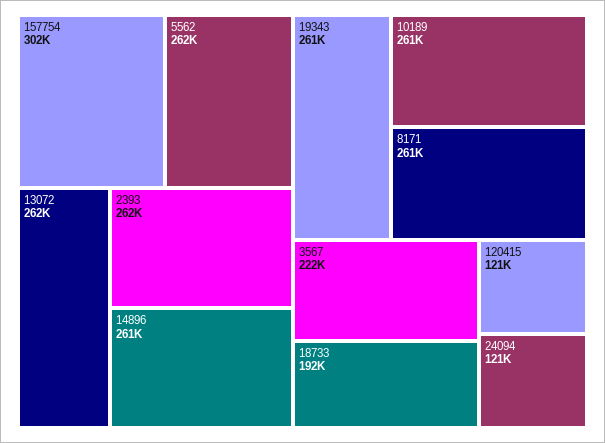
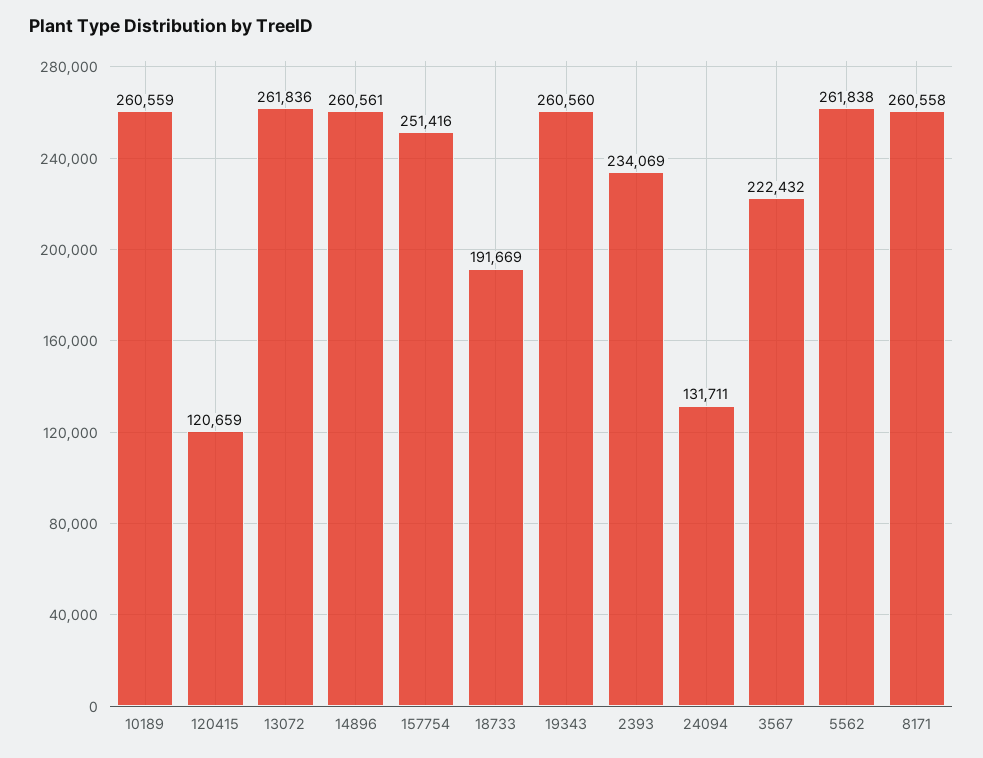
157754: 302000 -> 251416
2393: 262000 -> 234069
24094: 121000 -> 131711

